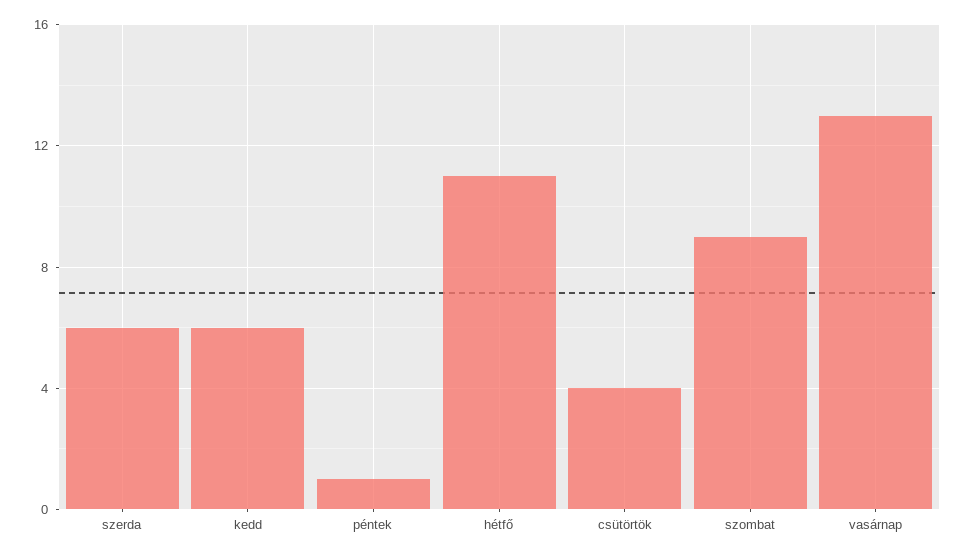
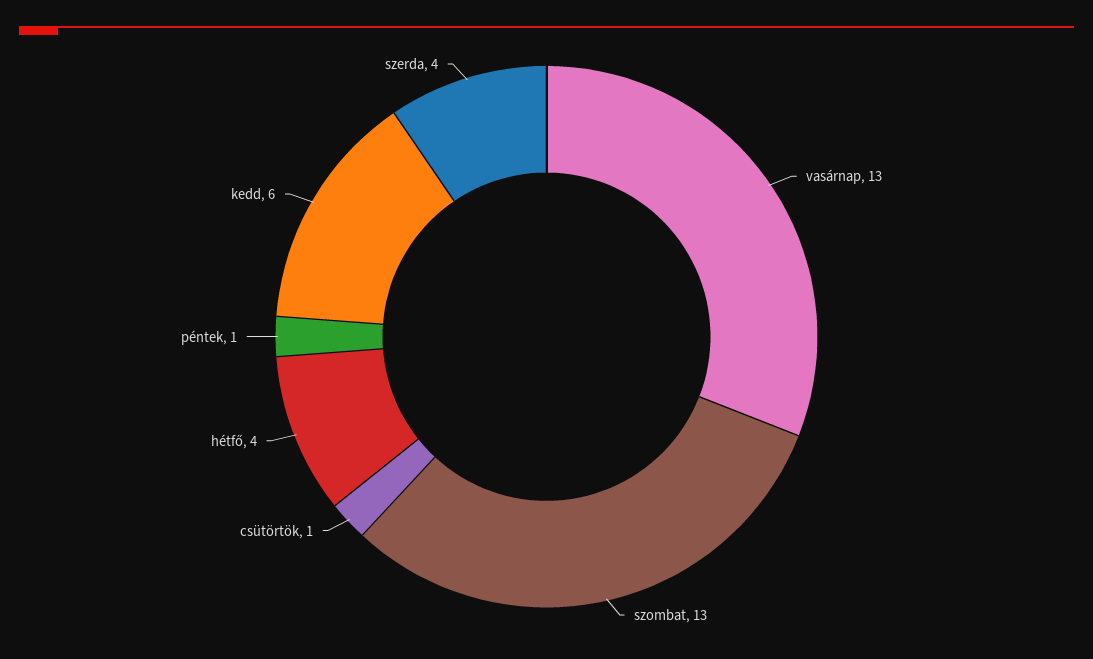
szerda: 6 -> 4
hétfő: 11 -> 4
csütörtök: 4 -> 1
szombat: 9 -> 13

